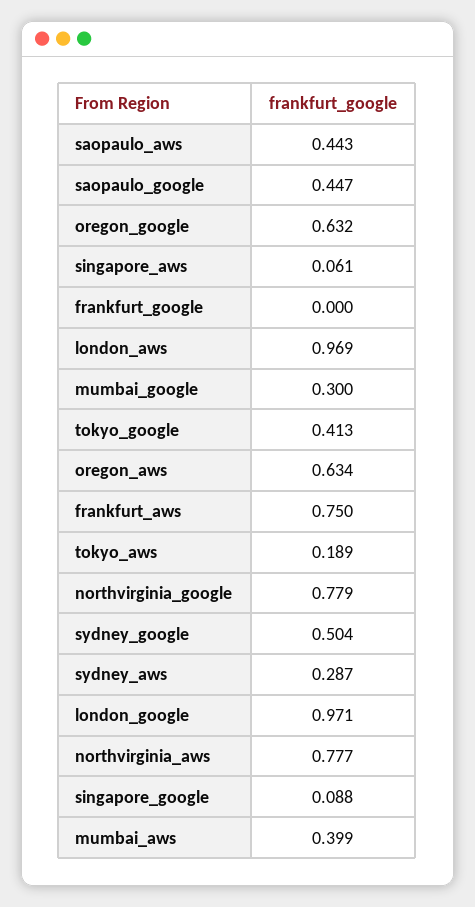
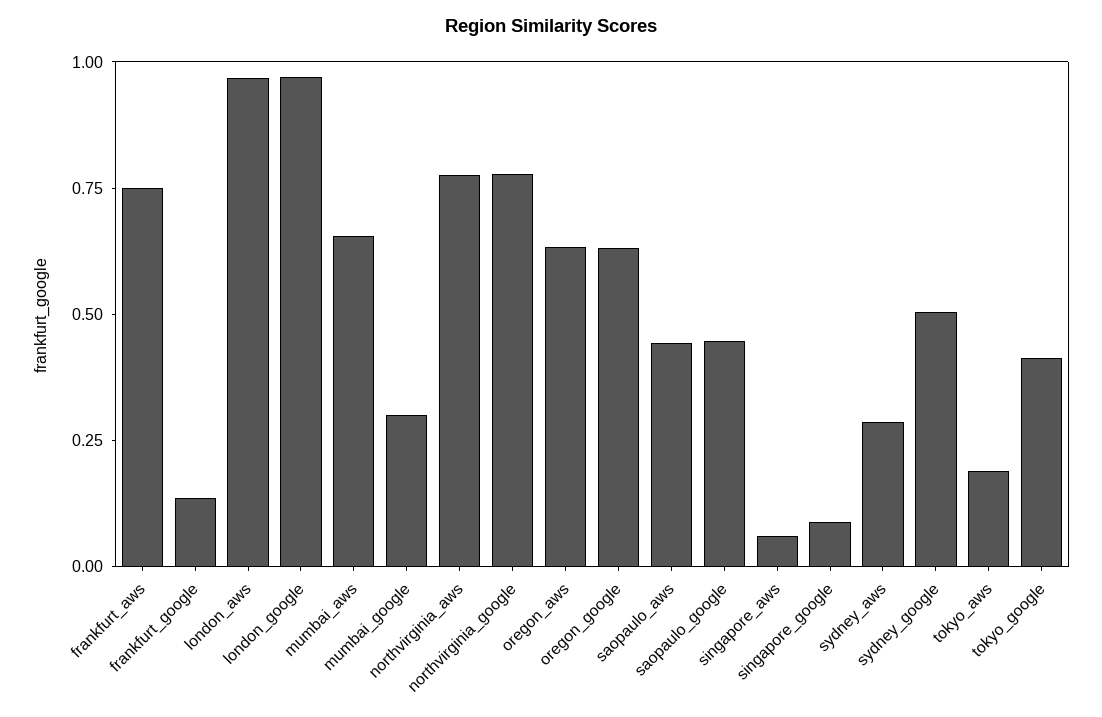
frankfurt_google: 0 -> 0.15
mumbai_aws: 0.399 -> 0.65

